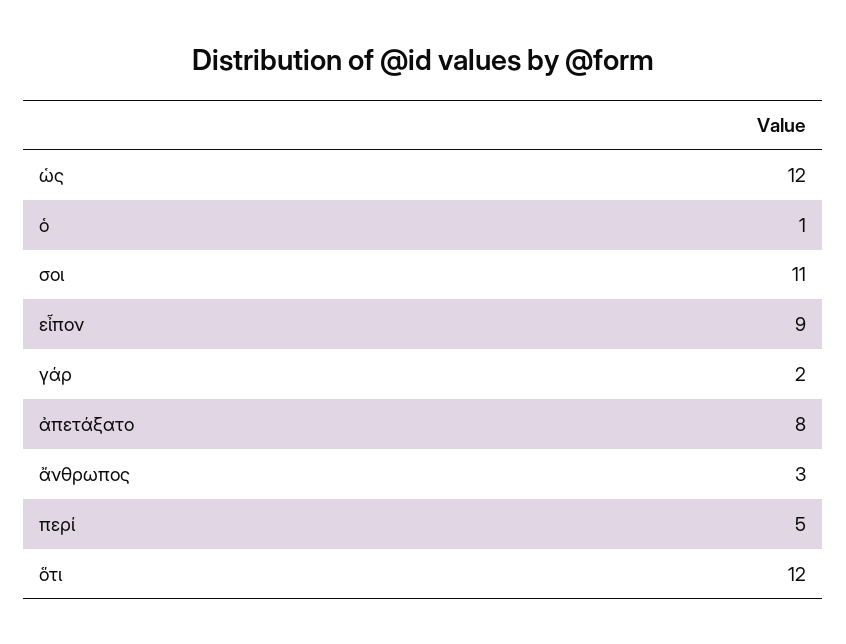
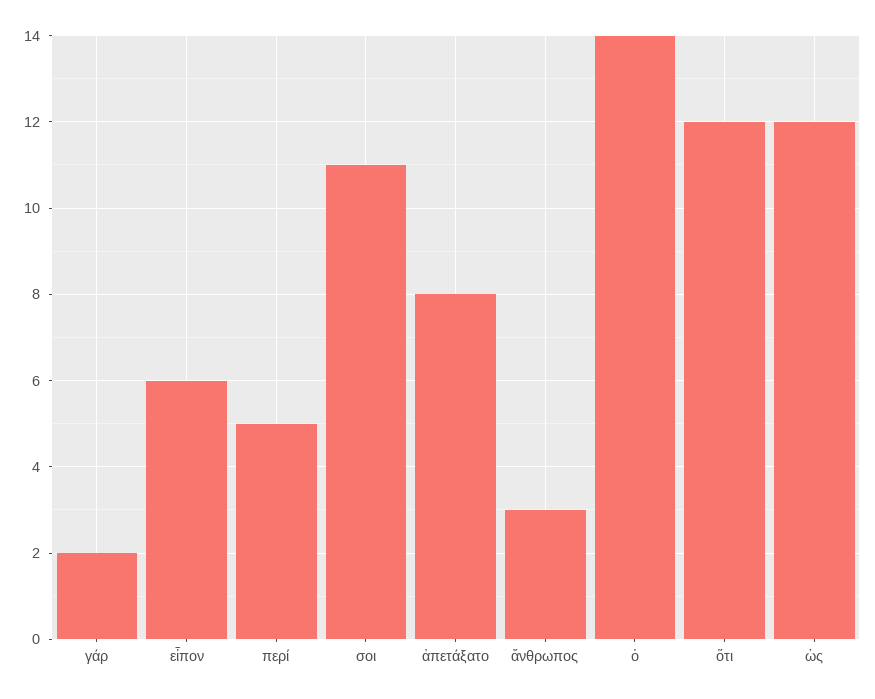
ὁ: 1 -> 14
εἶπον: 9 -> 6

